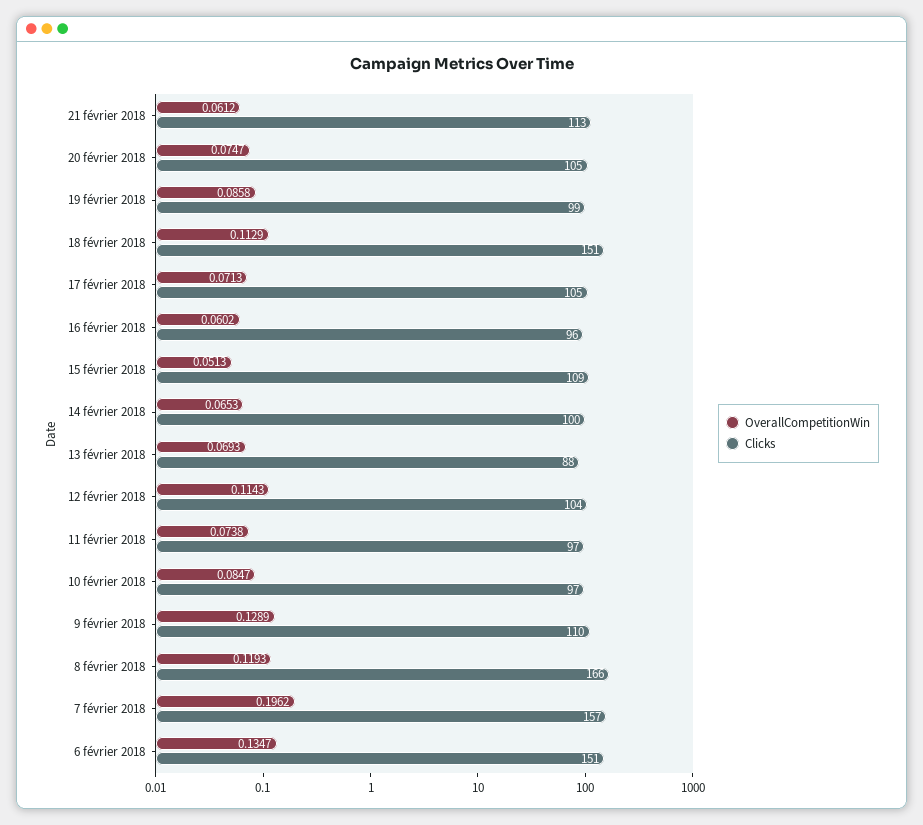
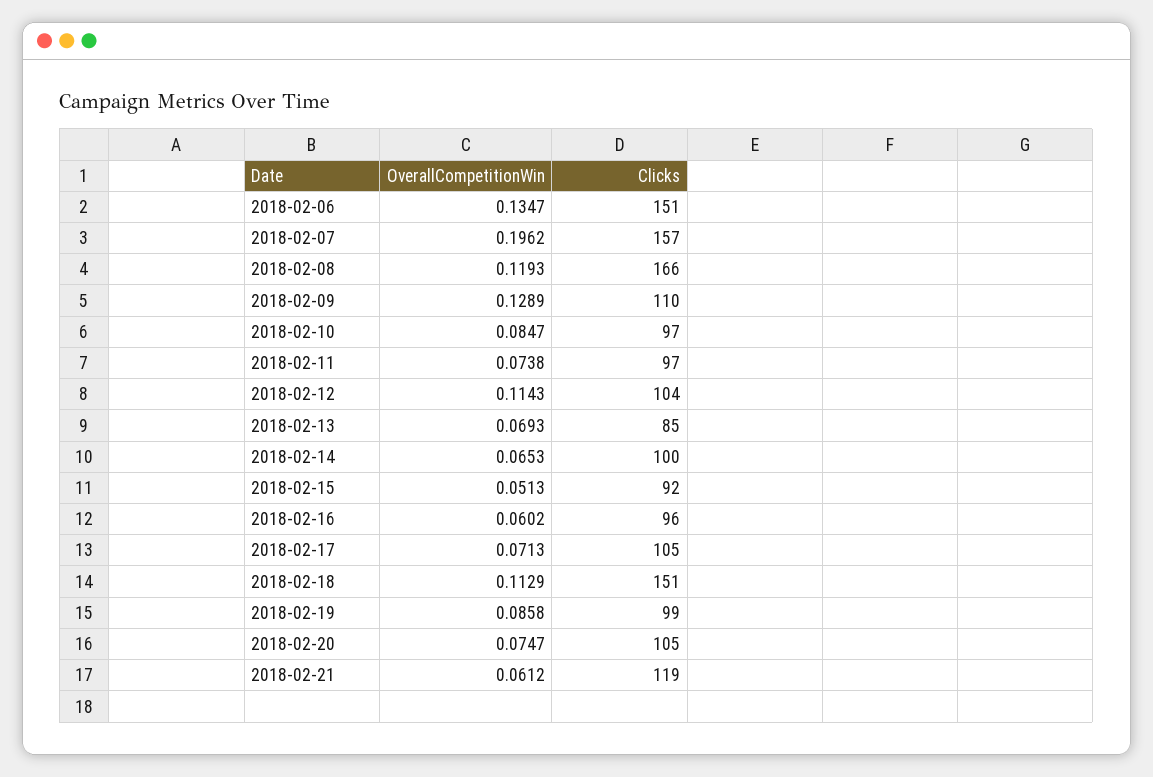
Clicks, 21 février 2018: 113 -> 119
Clicks, 15 février 2018: 109 -> 92
Clicks, 13 février 2018: 88 -> 85

